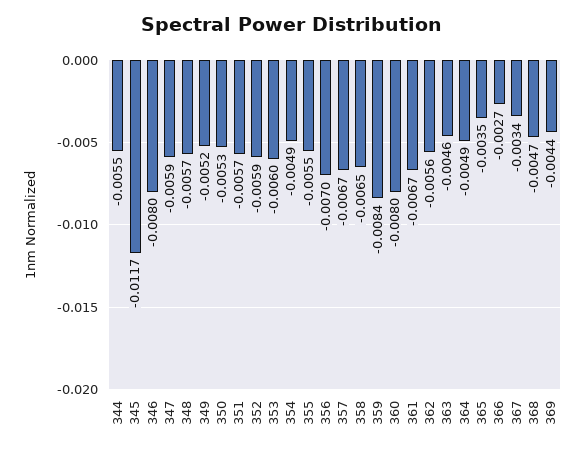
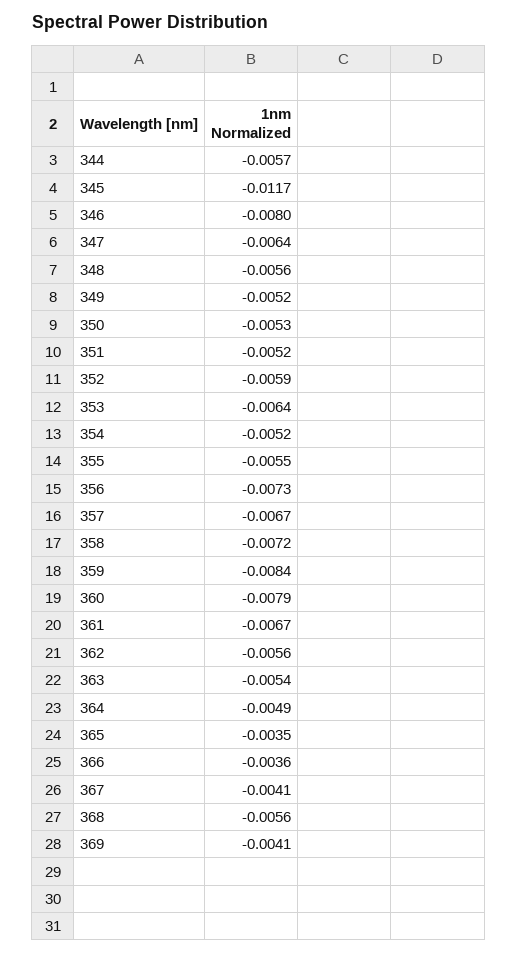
344: -0.0055 -> -0.0057
347: -0.0059 -> -0.0064
348: -0.0057 -> -0.0056
351: -0.0057 -> -0.0052
353: -0.006 -> -0.0064
354: -0.0049 -> -0.0052
356: -0.007 -> -0.0073
358: -0.0065 -> -0.0072
360: -0.008 -> -0.0079
363: -0.0046 -> -0.0054
366: -0.0027 -> -0.0036
367: -0.0034 -> -0.0041
368: -0.0047 -> -0.0056
369: -0.0044 -> -0.0041

